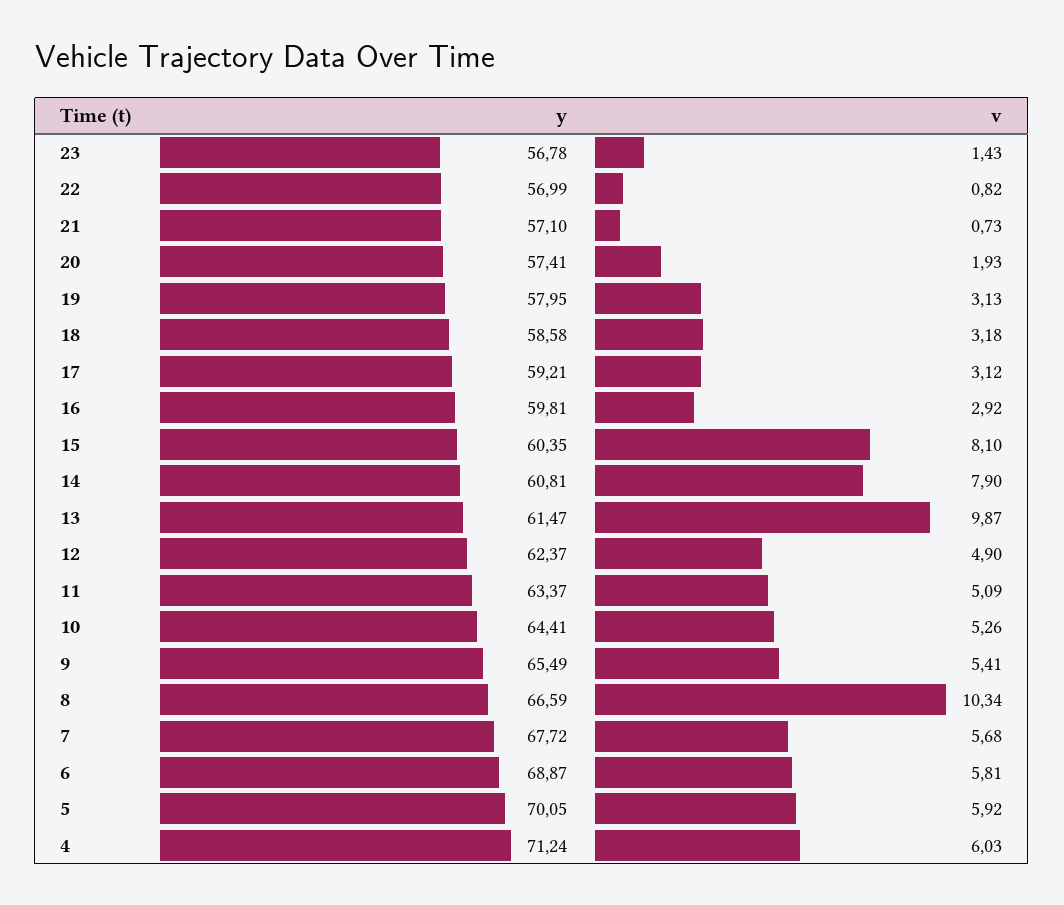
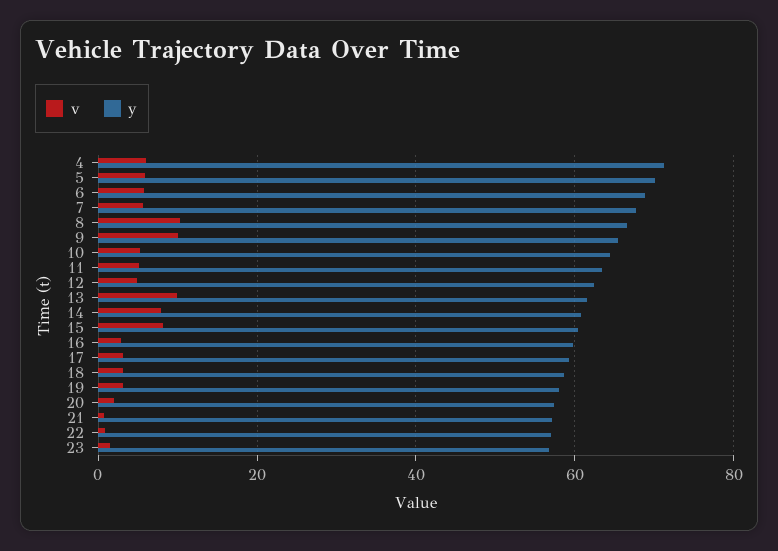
v, 9: 5.41 -> 10

